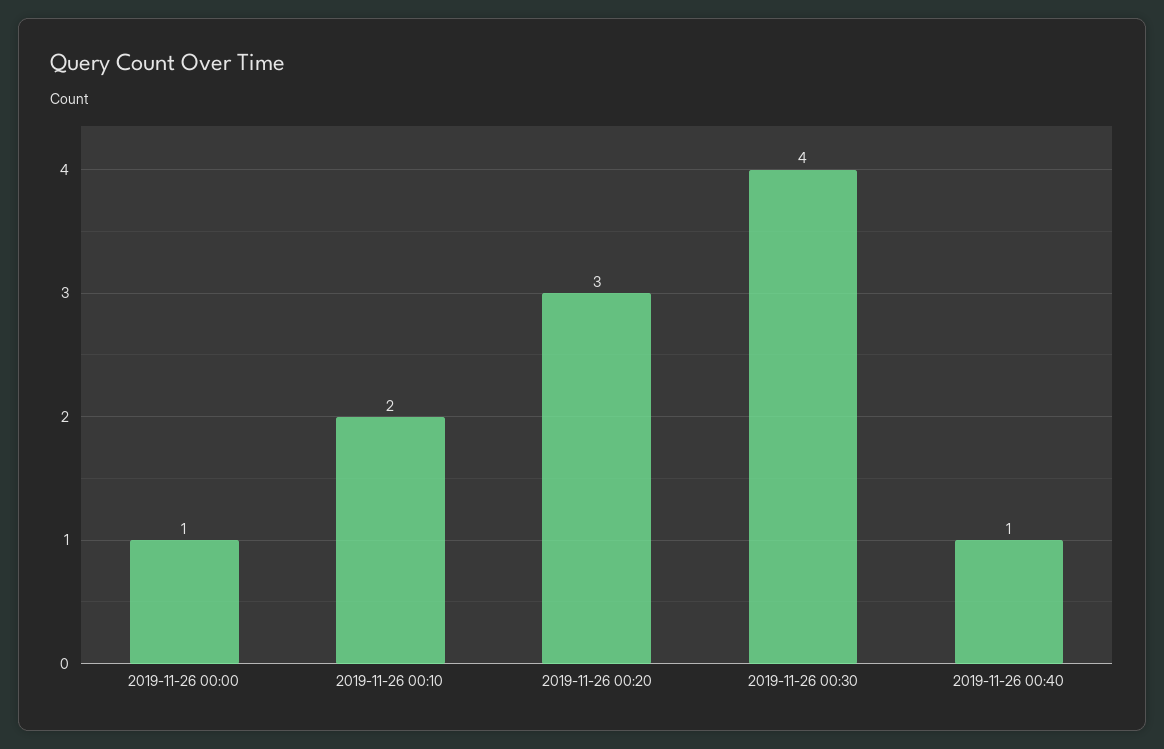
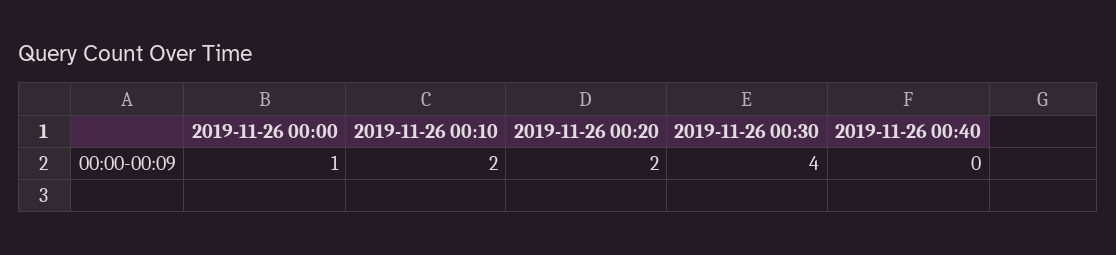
2019-11-26 00:20: 3 -> 2
2019-11-26 00:40: 1 -> 0

